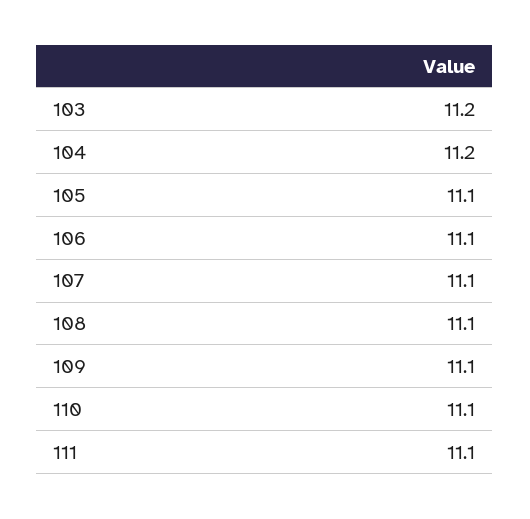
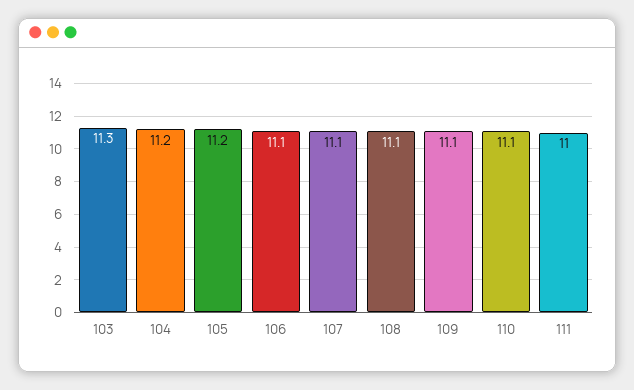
103: 11.2 -> 11.3
105: 11.1 -> 11.2
111: 11.1 -> 11

